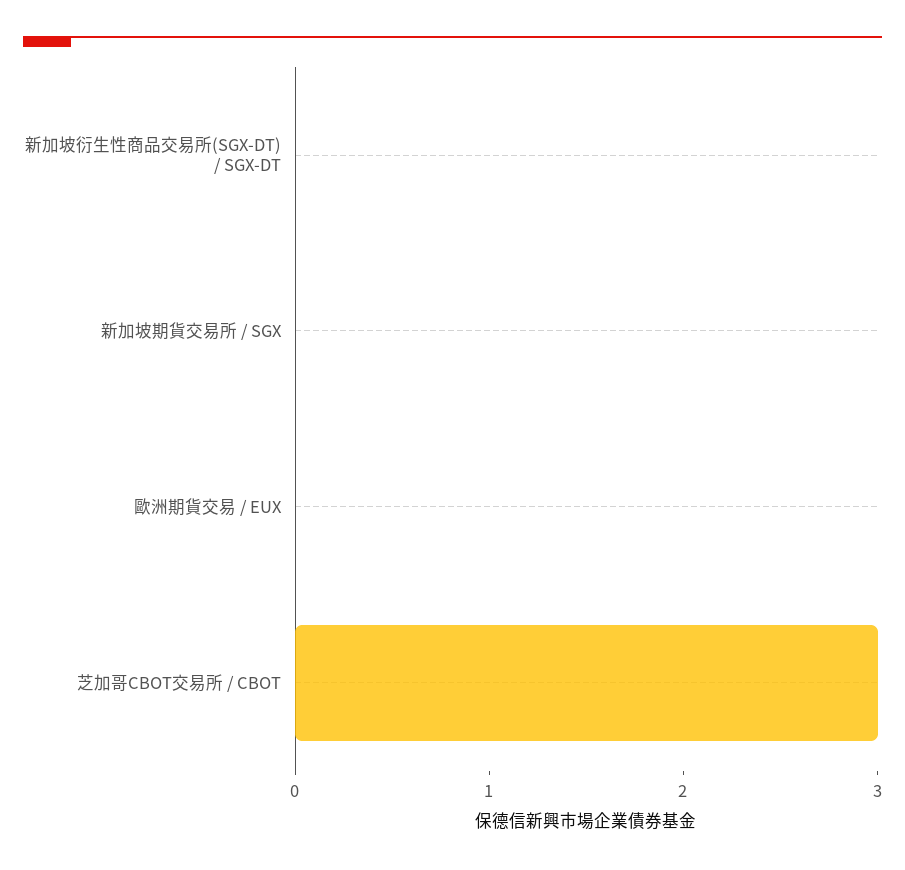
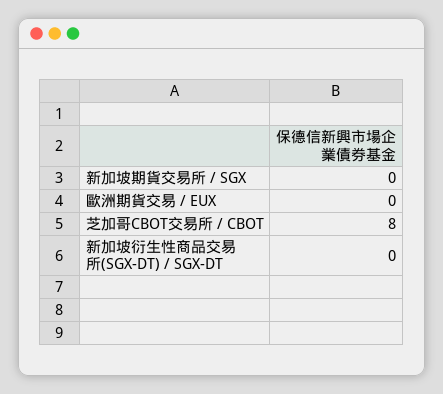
芝加哥CBOT交易所 / CBOT: 3 -> 8

